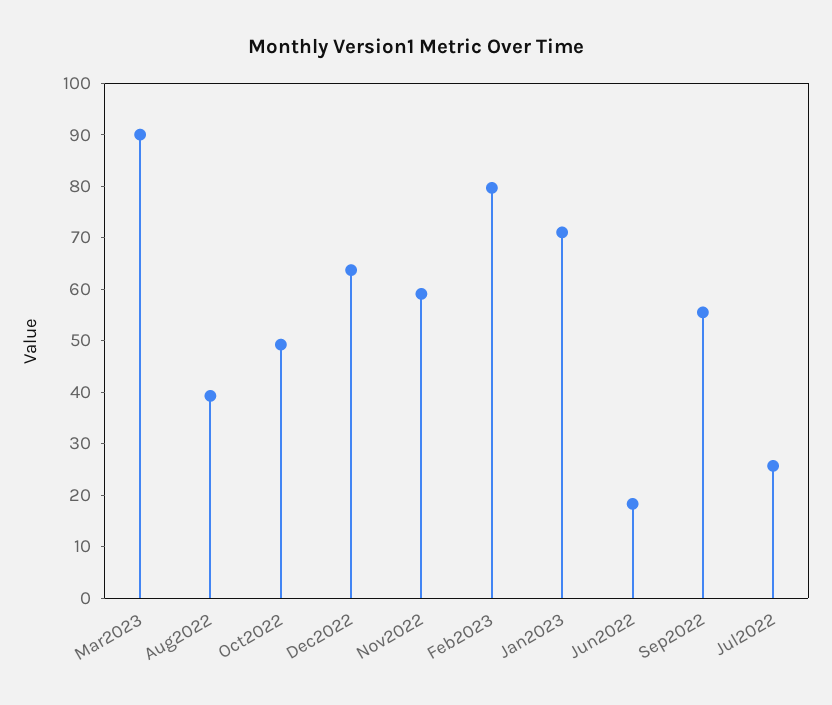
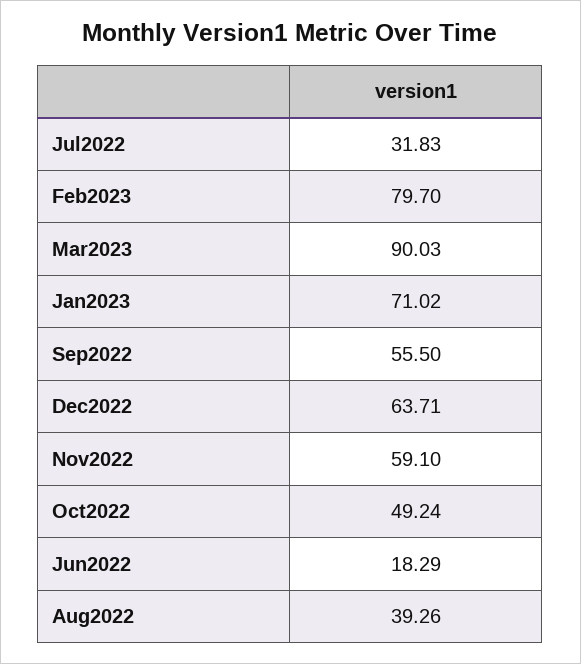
Jul2022: 26 -> 31.83

